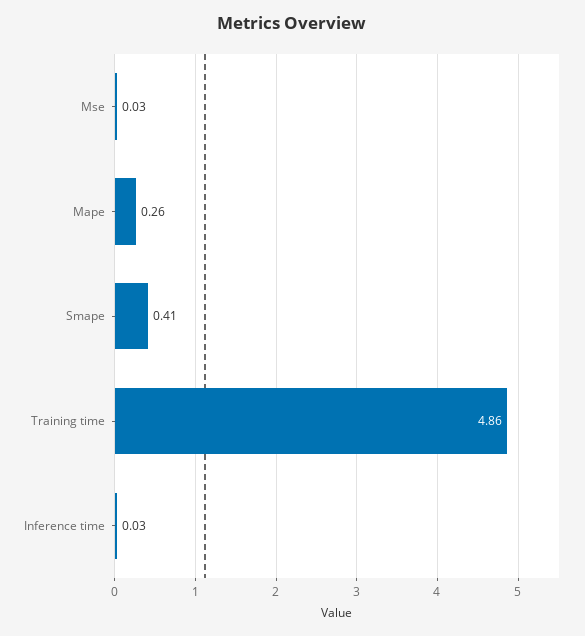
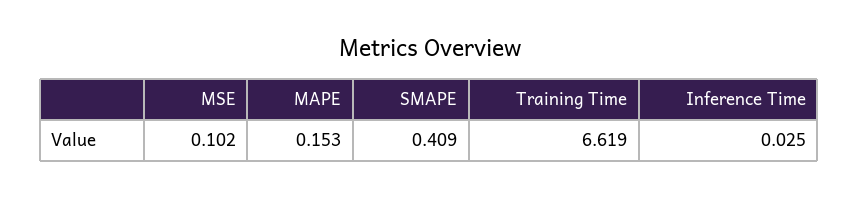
Mse: 0.03 -> 0.102
Mape: 0.26 -> 0.153
Training time: 4.86 -> 6.619

